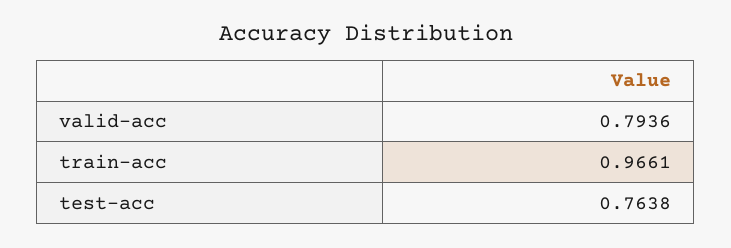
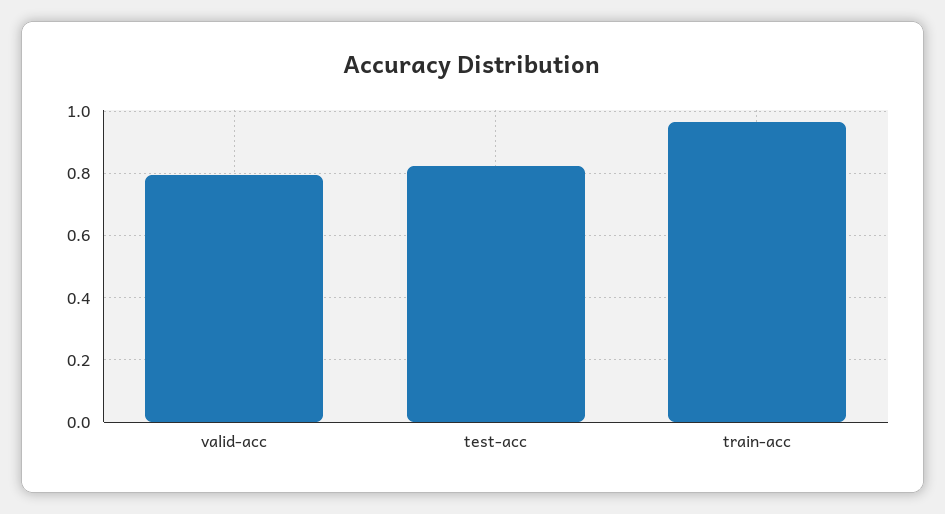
test-acc: 0.7638 -> 0.82

